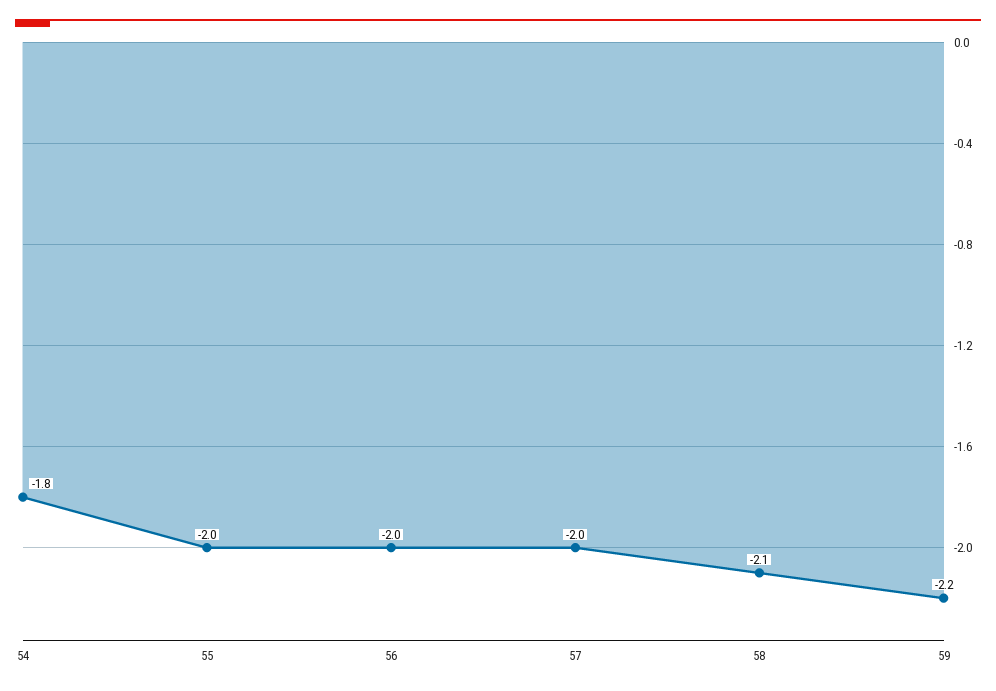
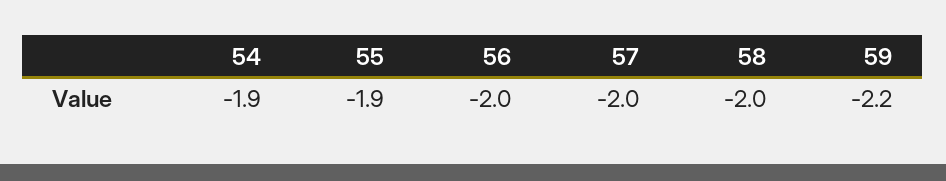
54: -1.8 -> -1.9
55: -2 -> -1.9
58: -2.1 -> -2

